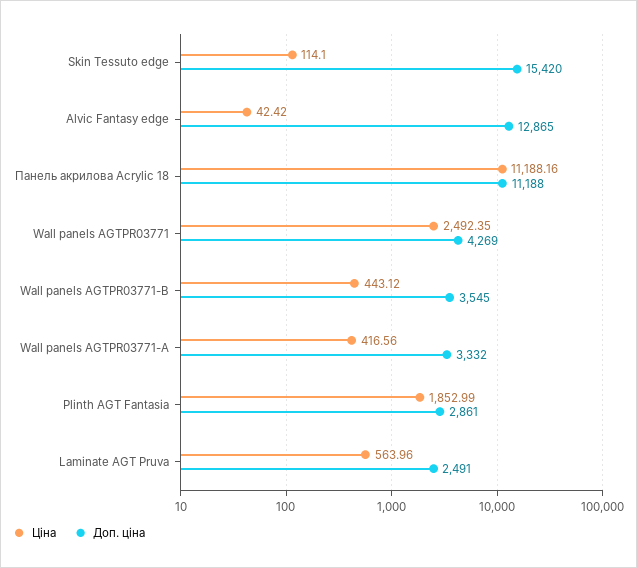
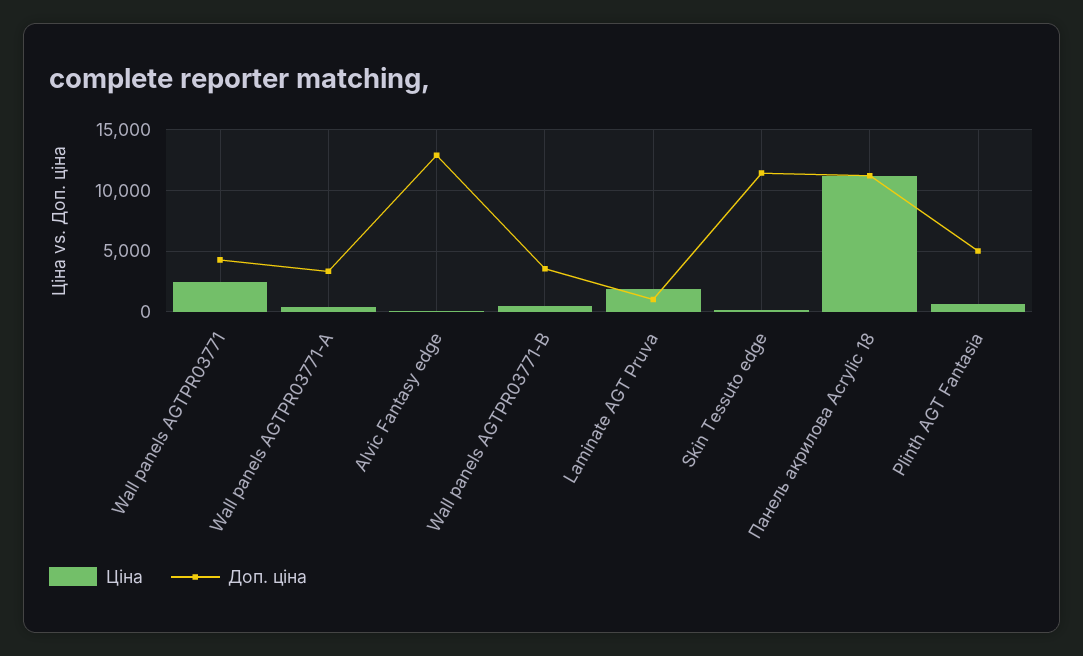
Доп. ціна, Skin Tessuto edge: 15420 -> 11500
Ціна, Plinth AGT Fantasia: 1852.99 -> 500
Доп. ціна, Plinth AGT Fantasia: 2861 -> 5000
Ціна, Laminate AGT Pruva: 563.96 -> 2000
Доп. ціна, Laminate AGT Pruva: 2491 -> 1000

